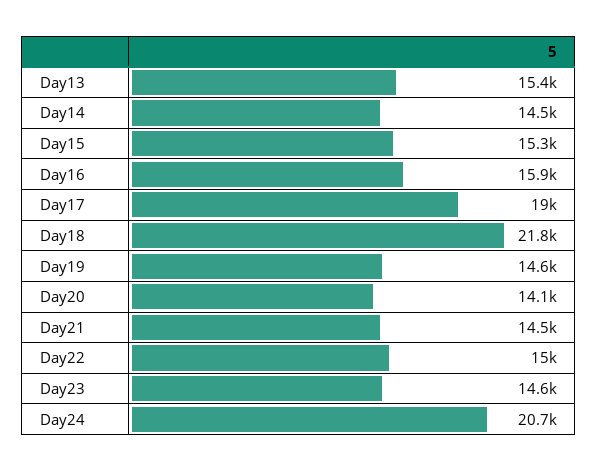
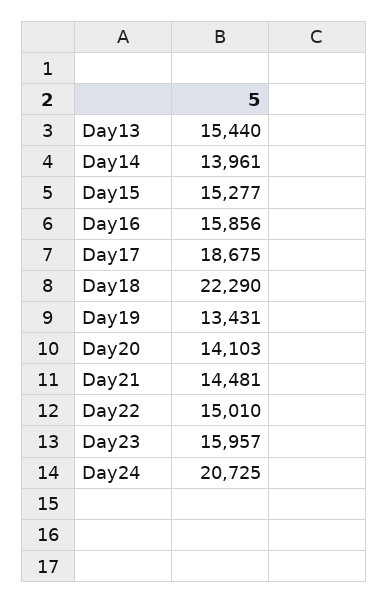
Day14: 14500 -> 13961
Day17: 19000 -> 18675
Day18: 21800 -> 22290
Day19: 14600 -> 13431
Day23: 14600 -> 15957

